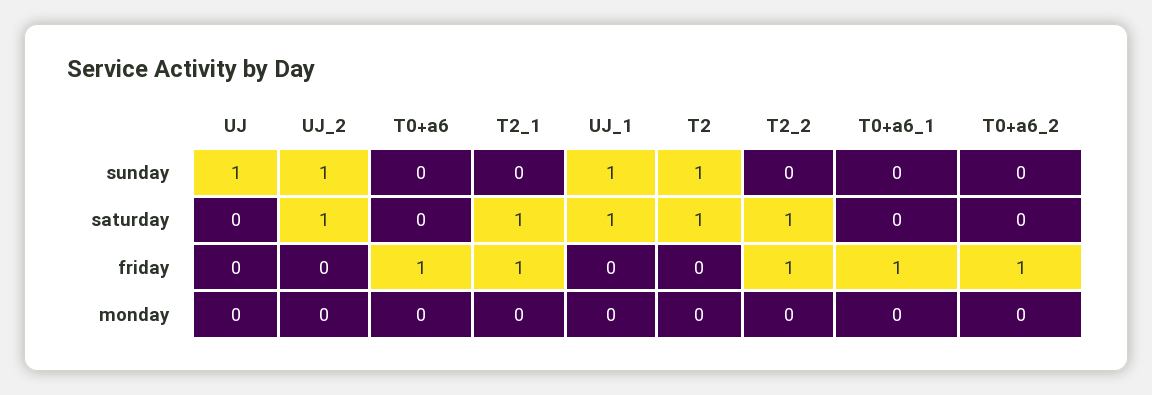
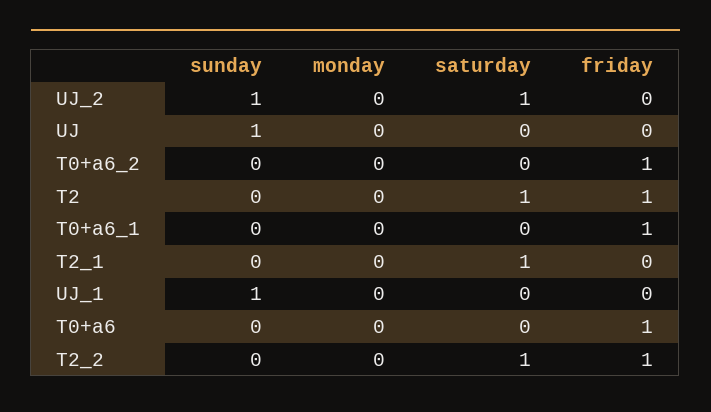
T2, sunday: 1 -> 0
UJ_1, saturday: 1 -> 0
T2_1, friday: 1 -> 0
T2, friday: 0 -> 1

